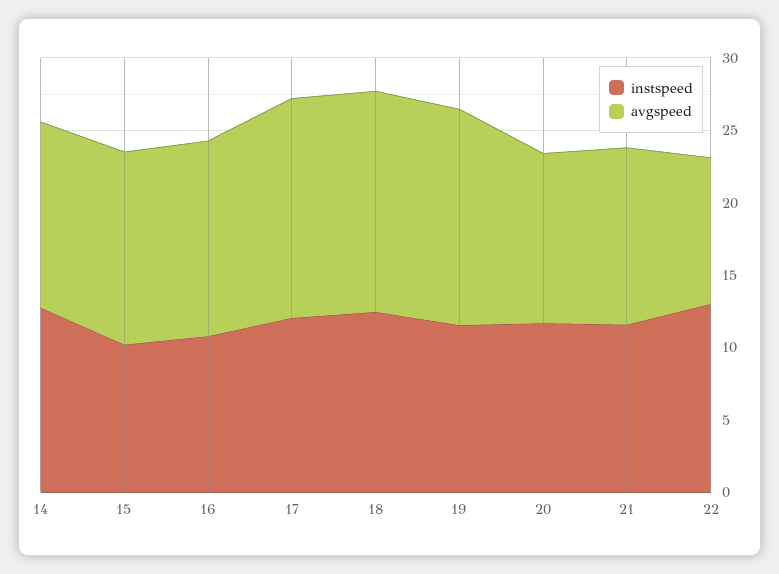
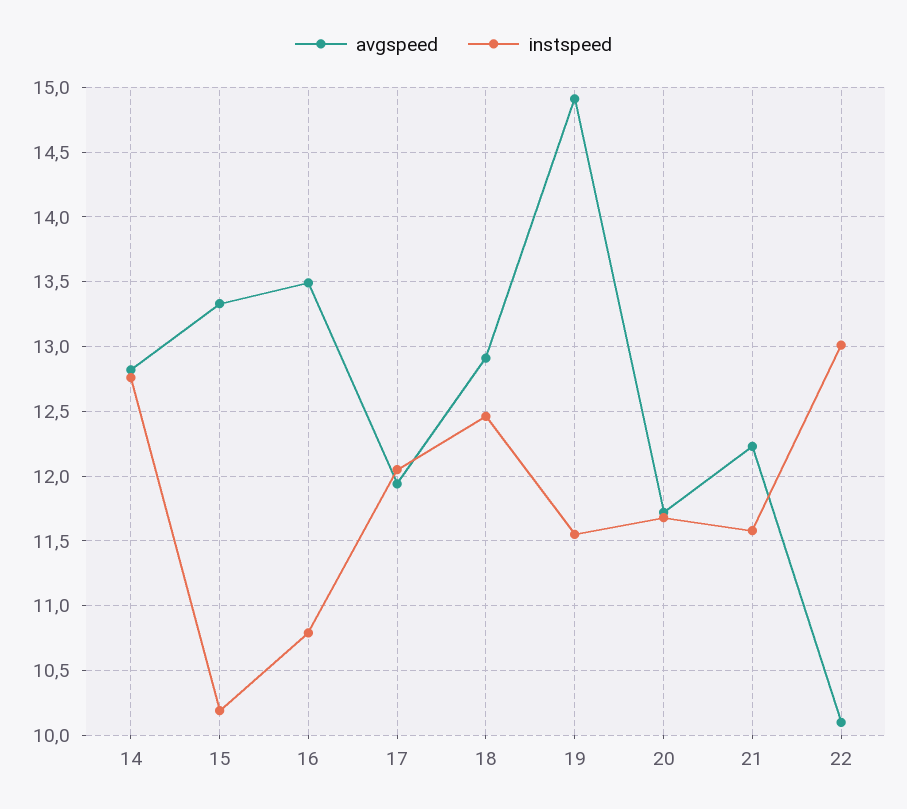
avgspeed, 17: 15 -> 11.95
avgspeed, 18: 15 -> 12.9

